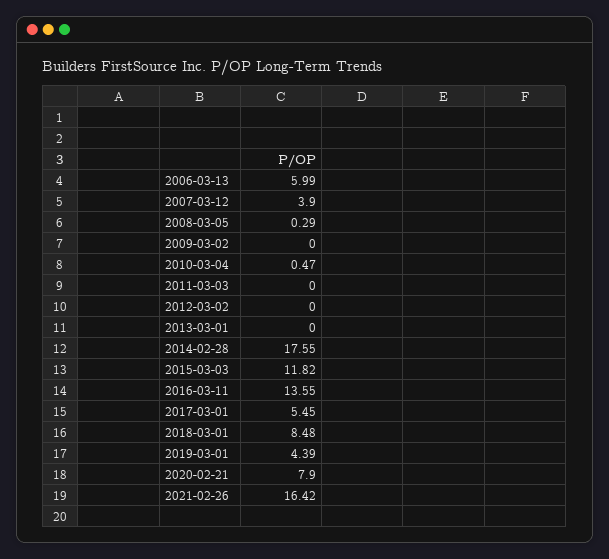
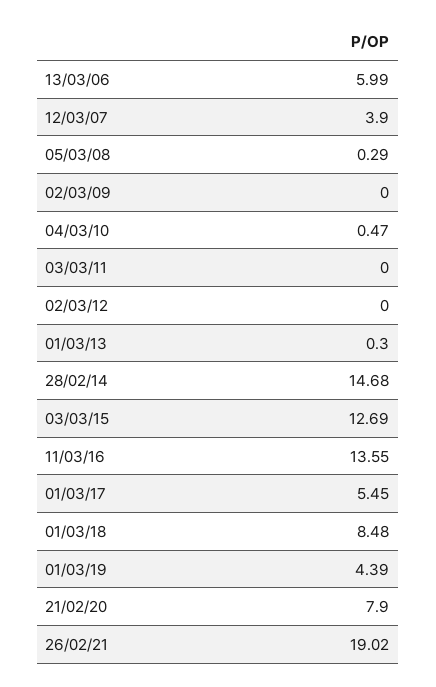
2013-03-01: 0 -> 0.3
2014-02-28: 17.55 -> 14.68
2015-03-03: 11.82 -> 12.69
2021-02-26: 16.42 -> 19.02

